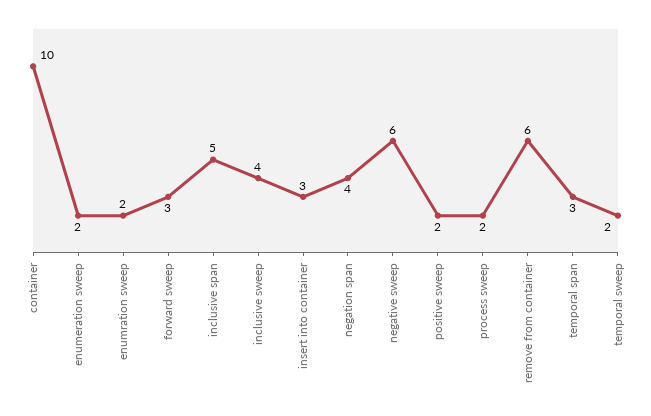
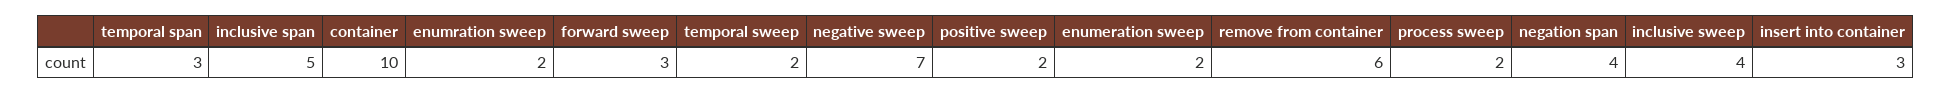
negative sweep: 6 -> 7

